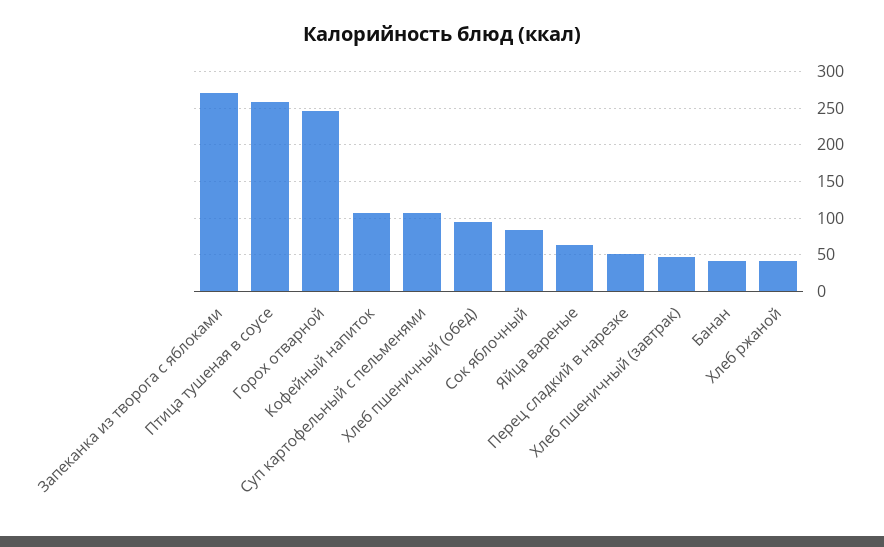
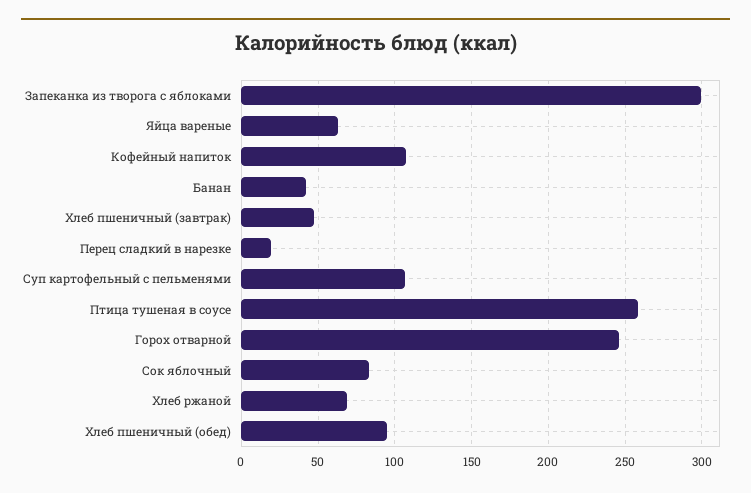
Запеканка из творога с яблоками: 270 -> 300
Перец сладкий в нарезке: 50 -> 20
Хлеб ржаной: 40 -> 70

